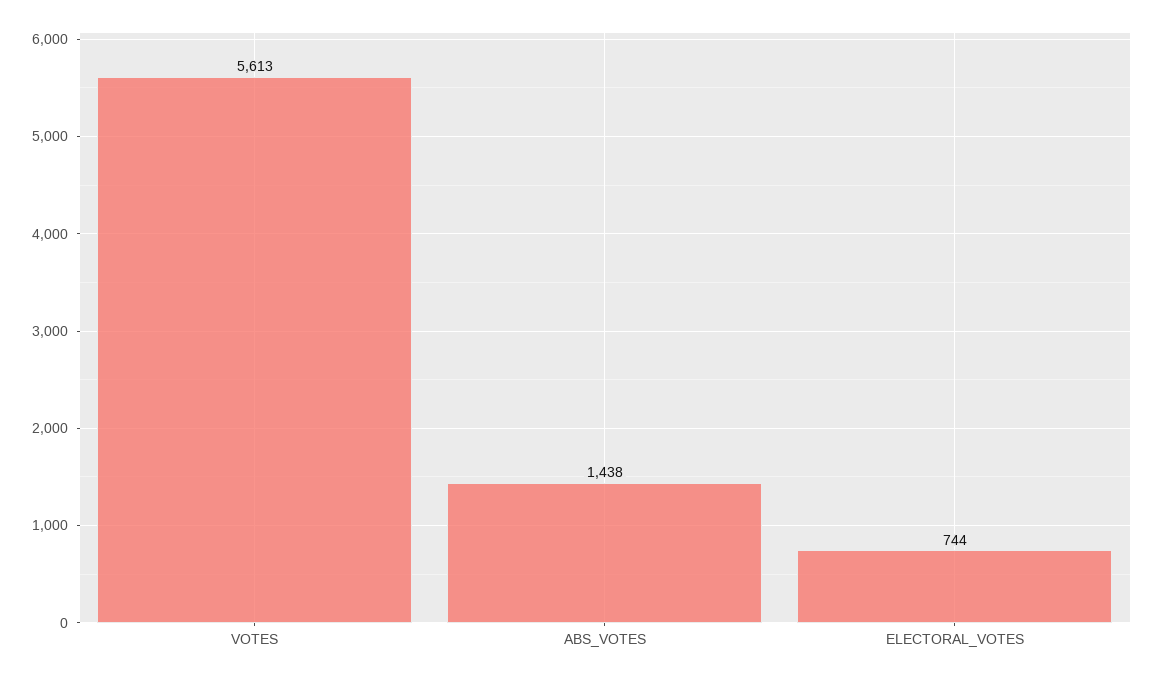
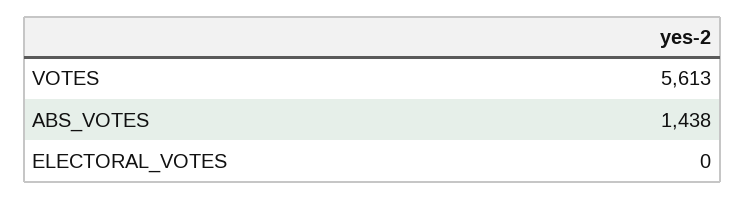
ELECTORAL_VOTES: 744 -> 0

